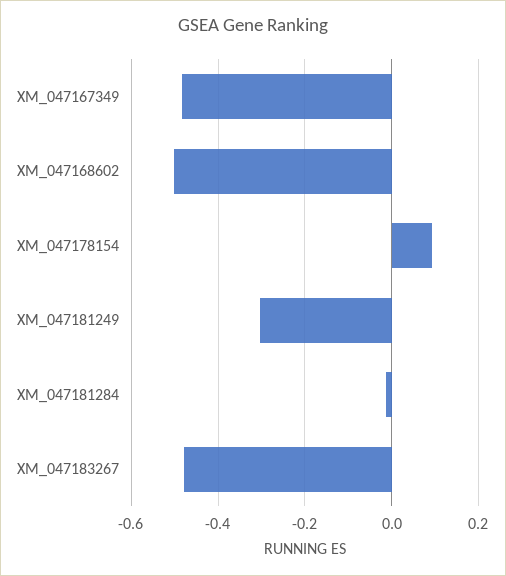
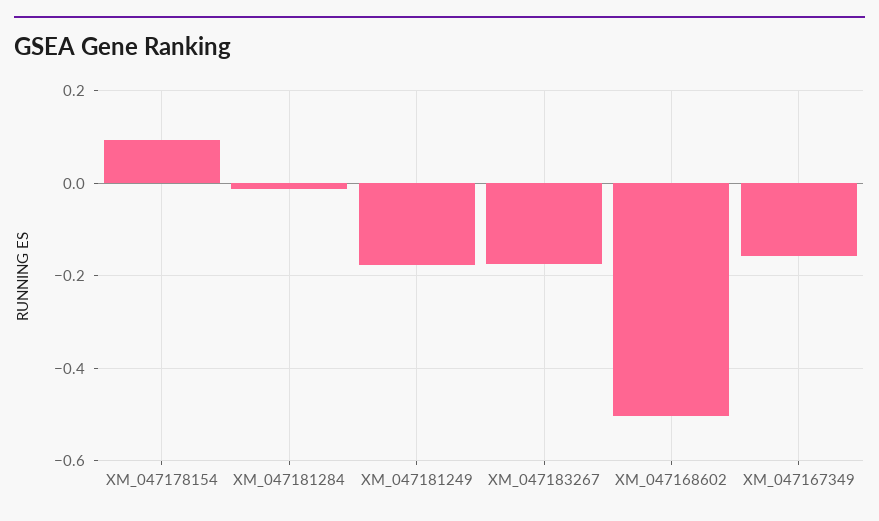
XM_047167349: -0.48 -> -0.16
XM_047181249: -0.3 -> -0.18
XM_047183267: -0.48 -> -0.18

